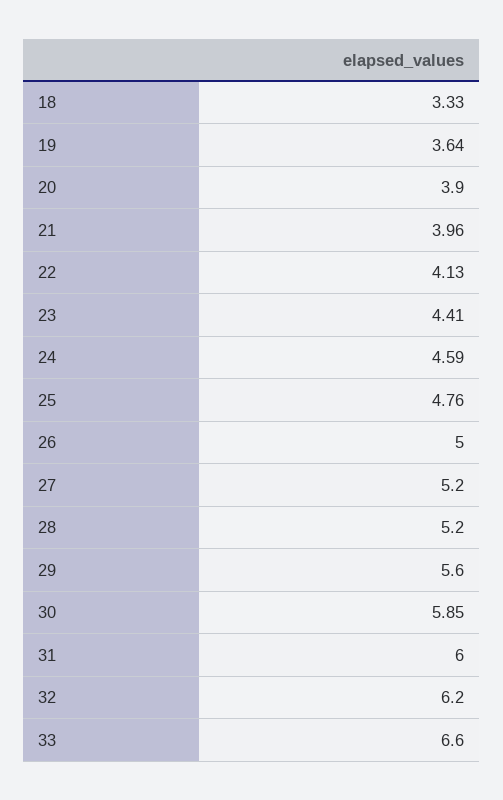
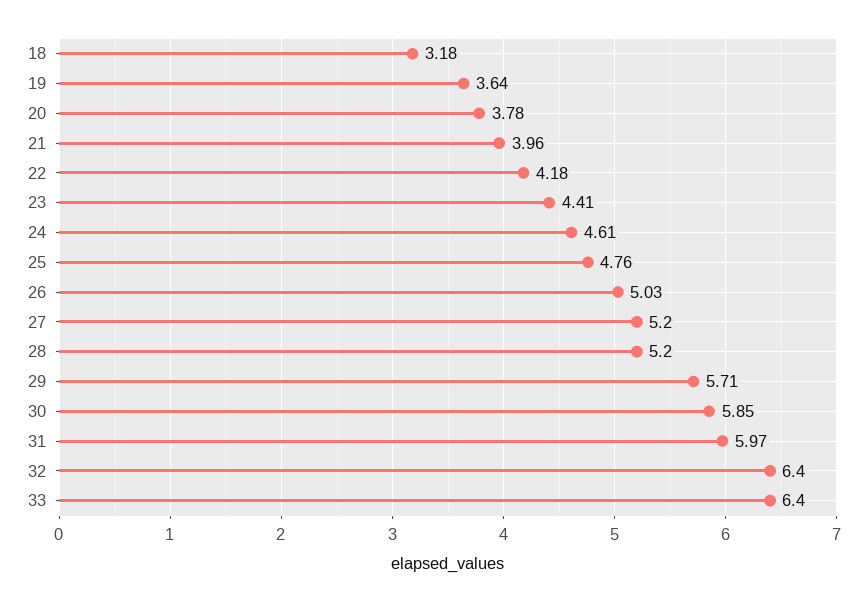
18: 3.33 -> 3.18
20: 3.9 -> 3.78
22: 4.13 -> 4.18
24: 4.59 -> 4.61
26: 5 -> 5.03
29: 5.6 -> 5.71
31: 6 -> 5.97
32: 6.2 -> 6.4
33: 6.6 -> 6.4

